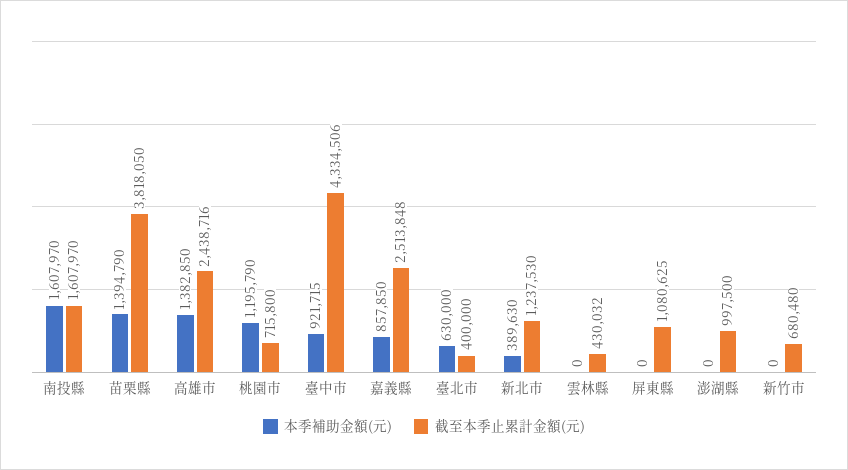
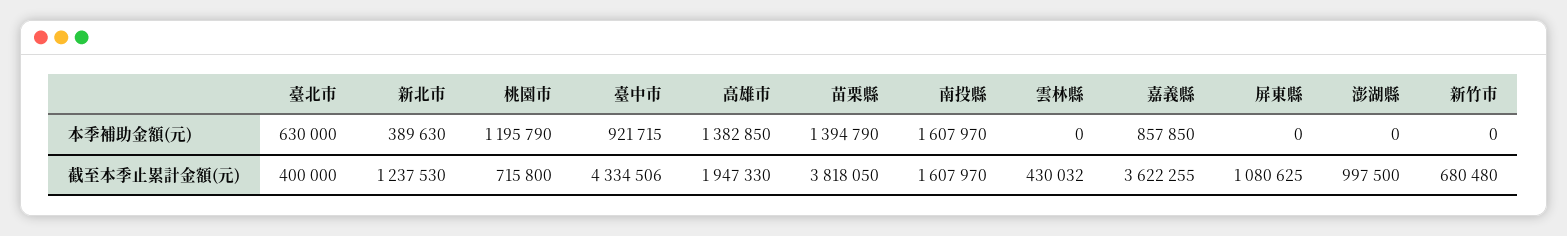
截至本季止累計金額(元), 高雄市: 2438716 -> 1947330
截至本季止累計金額(元), 嘉義縣: 2513848 -> 3622255

